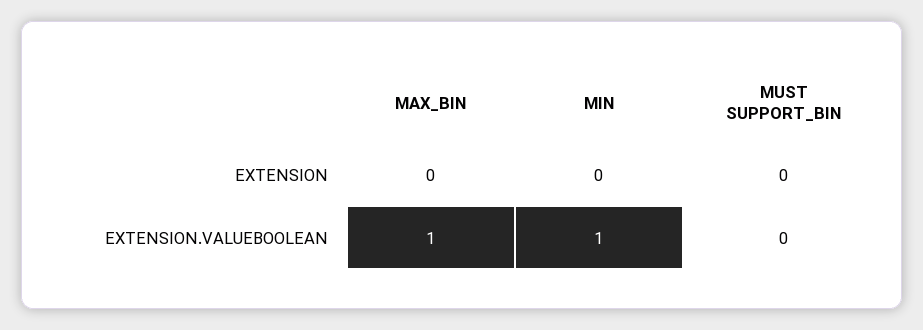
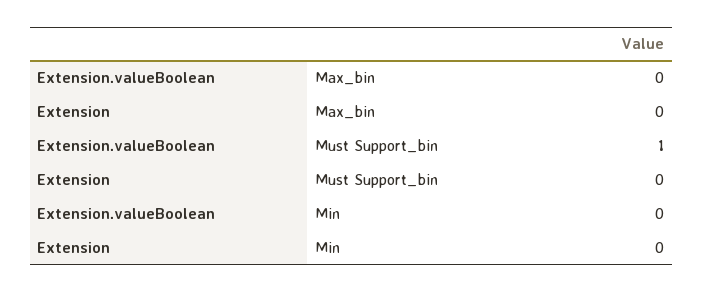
MAX_BIN, EXTENSION.VALUEBOOLEAN: 1 -> 0
MIN, EXTENSION.VALUEBOOLEAN: 1 -> 0
MUST SUPPORT_BIN, EXTENSION.VALUEBOOLEAN: 0 -> 1

